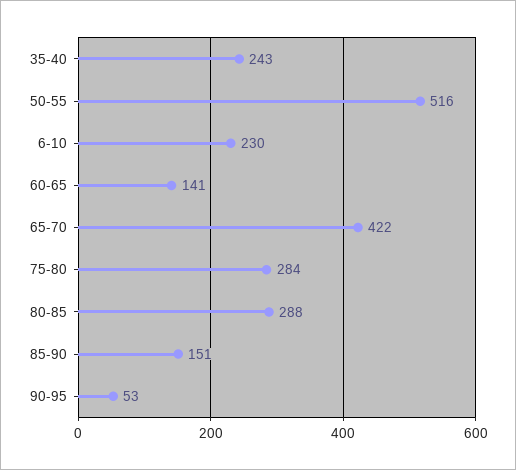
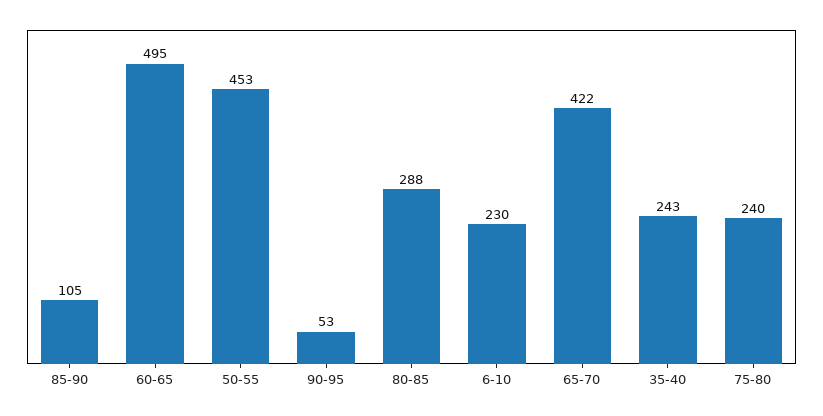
50-55: 516 -> 453
60-65: 141 -> 495
75-80: 284 -> 240
85-90: 151 -> 105

